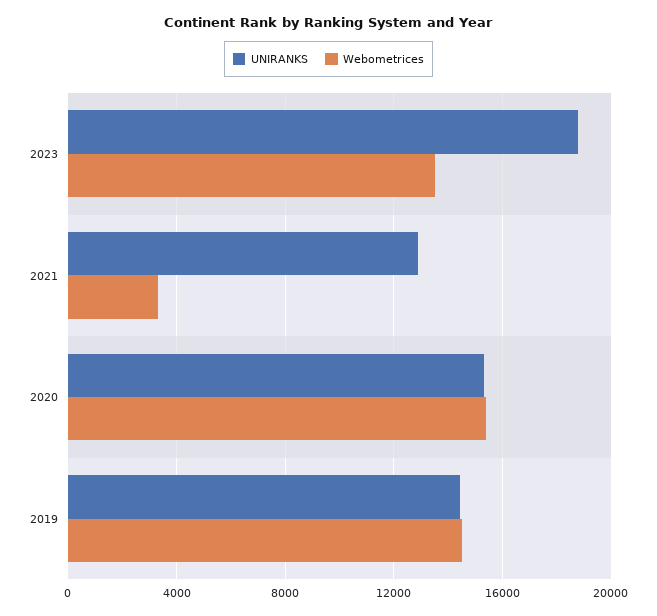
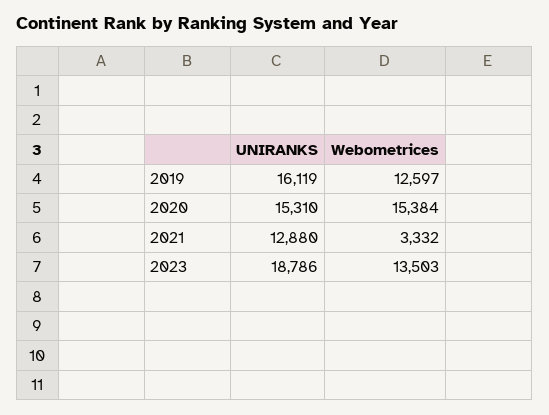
UNIRANKS, 2019: 14500 -> 16119
Webometrices, 2019: 14500 -> 12597

